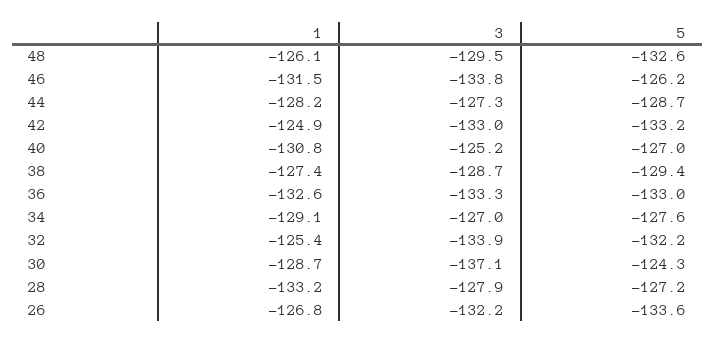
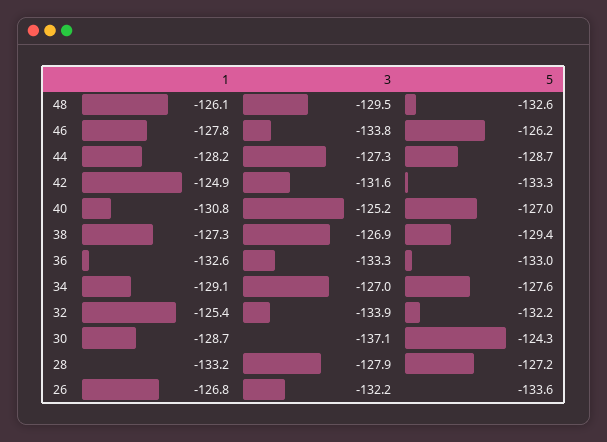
1, 46: -131.5 -> -127.8
3, 42: -133 -> -131.6
5, 42: -133.2 -> -133.3
1, 38: -127.4 -> -127.3
3, 38: -128.7 -> -126.9

